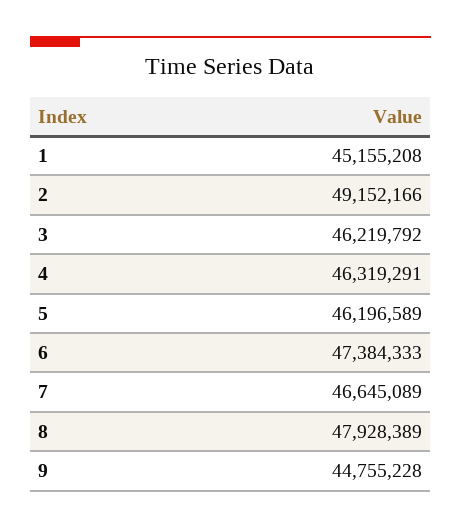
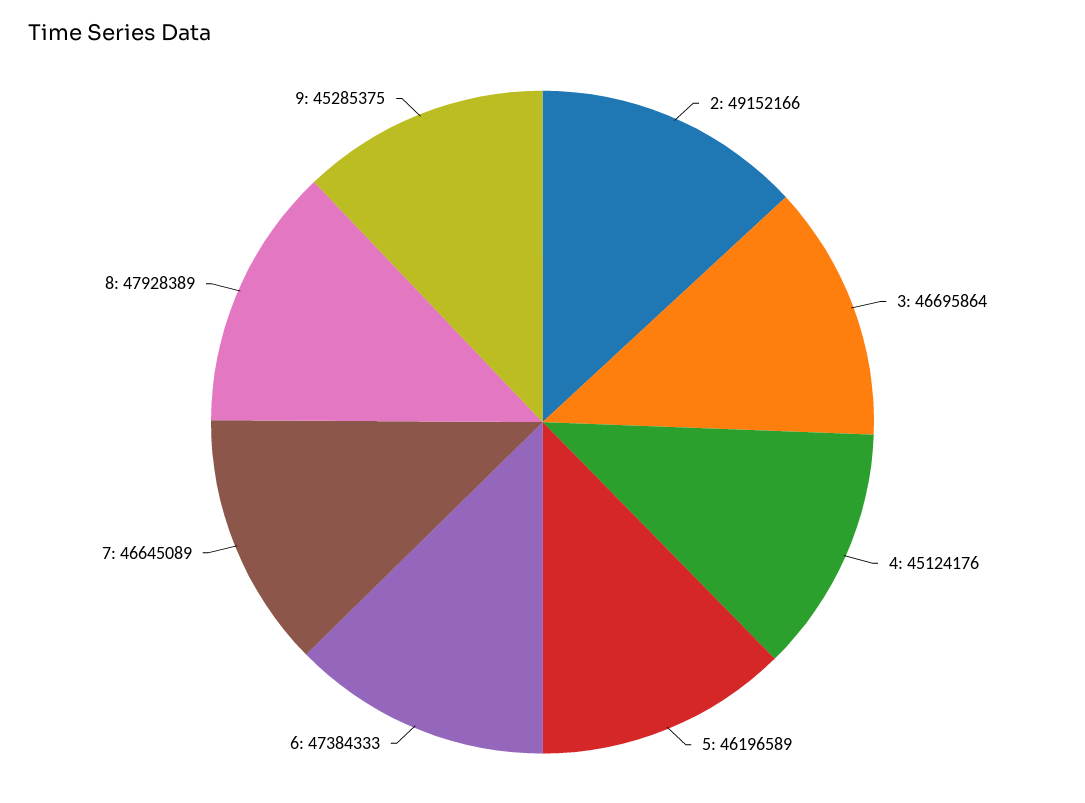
1: 45155208 -> none
3: 46219792 -> 46695864
4: 46319291 -> 45124176
9: 44755228 -> 45285375

